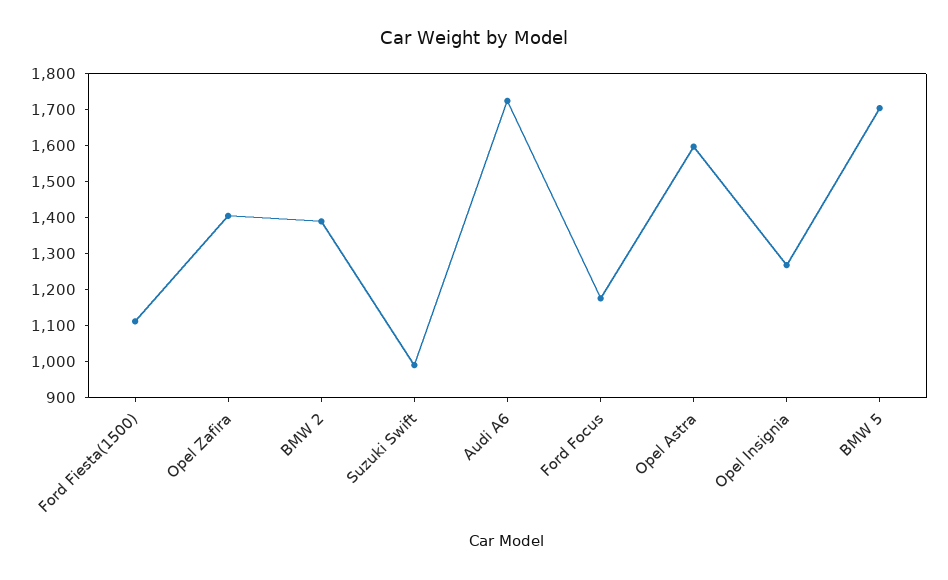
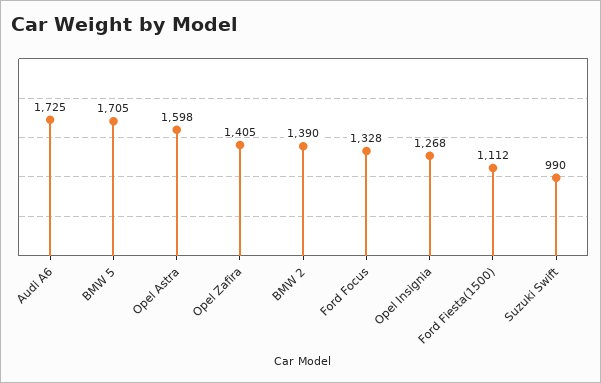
Ford Focus: 1175 -> 1328

